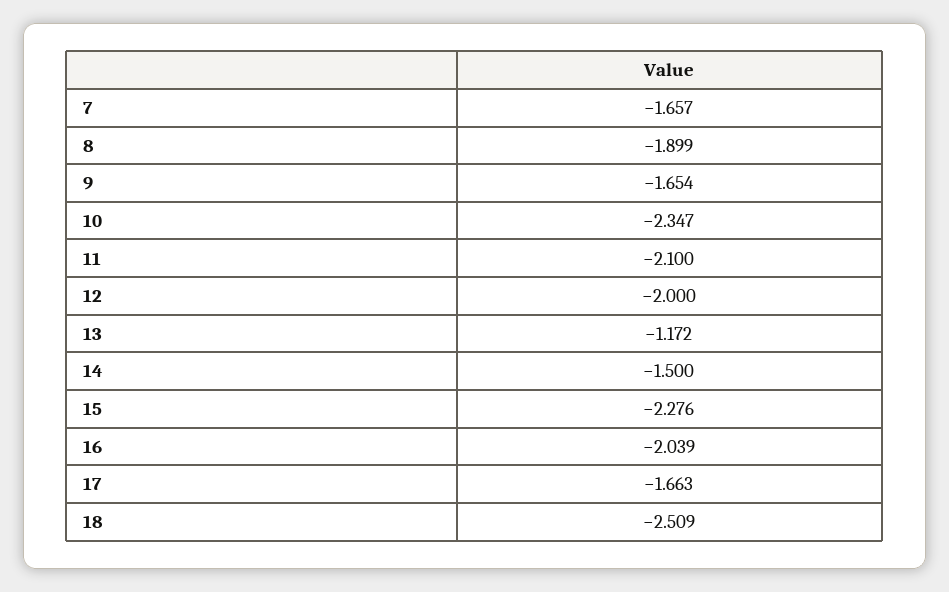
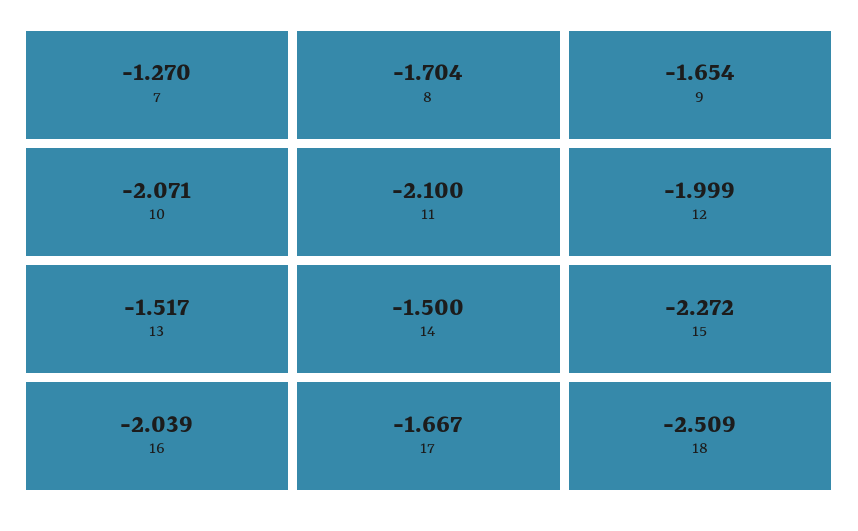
7: -1.657 -> -1.27
8: -1.899 -> -1.704
10: -2.347 -> -2.071
12: -2 -> -1.999
13: -1.172 -> -1.517
15: -2.276 -> -2.272
17: -1.663 -> -1.667

